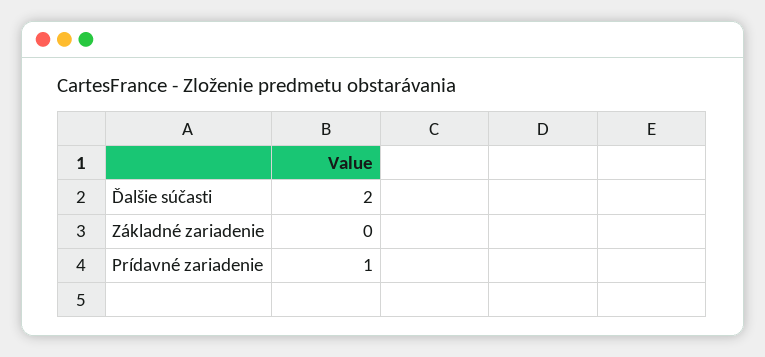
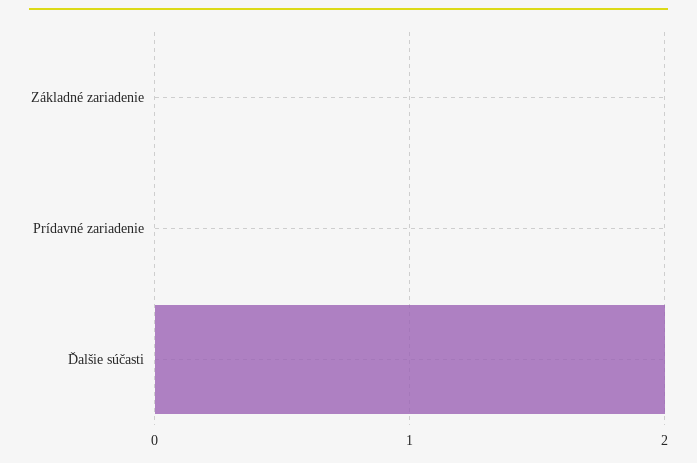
Prídavné zariadenie: 1 -> 0

